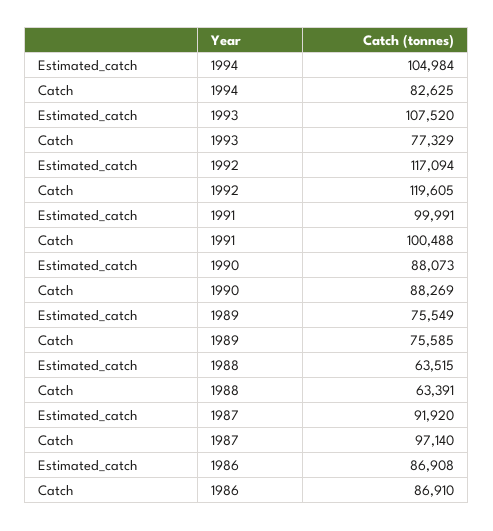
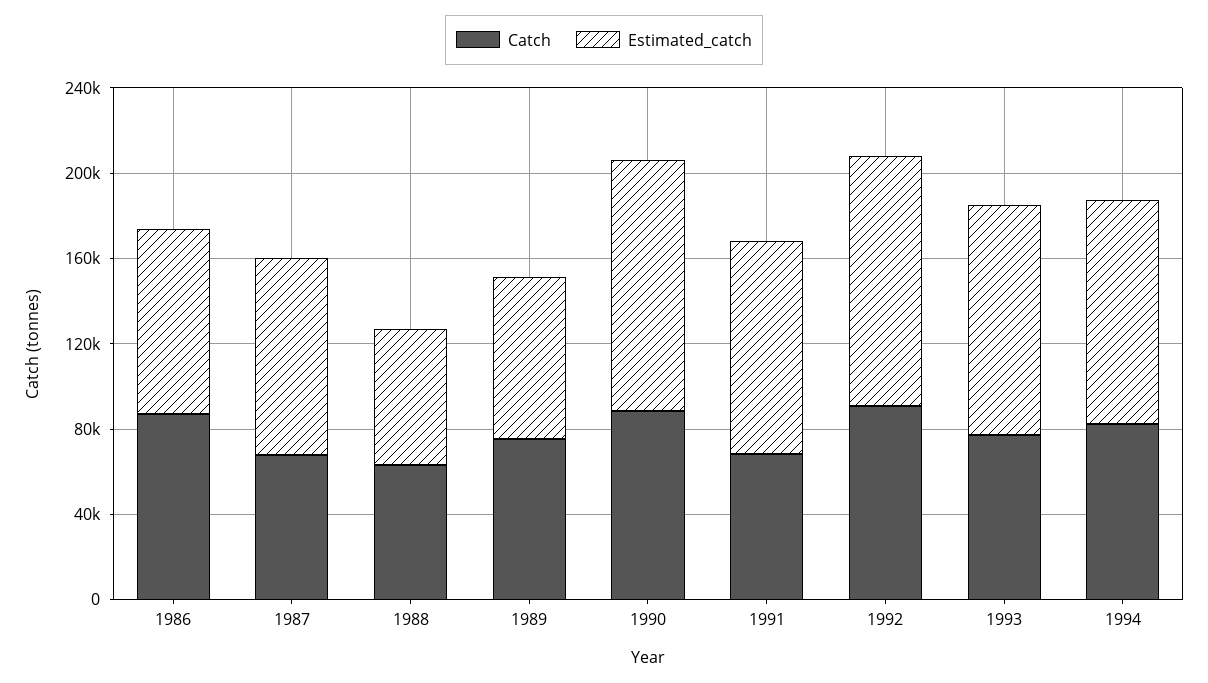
Catch, 1992: 119605 -> 90000
Catch, 1991: 100488 -> 70000
Estimated_catch, 1990: 88073 -> 120000
Catch, 1987: 97140 -> 70000

